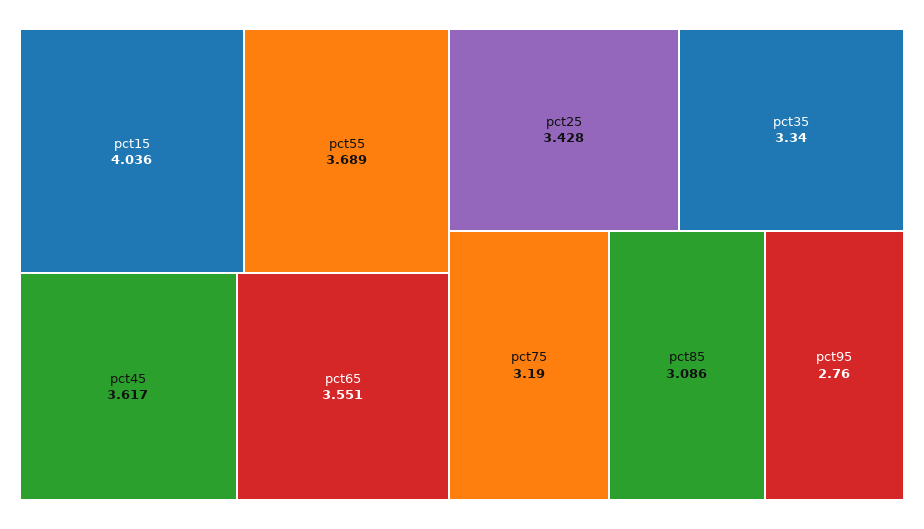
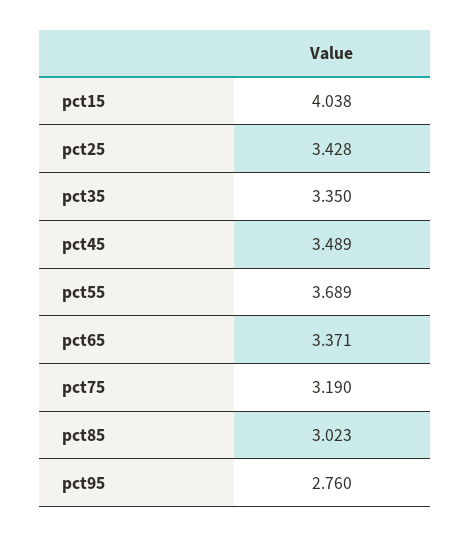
pct15: 4.036 -> 4.038
pct45: 3.617 -> 3.489
pct65: 3.551 -> 3.371
pct35: 3.34 -> 3.35
pct85: 3.086 -> 3.023

